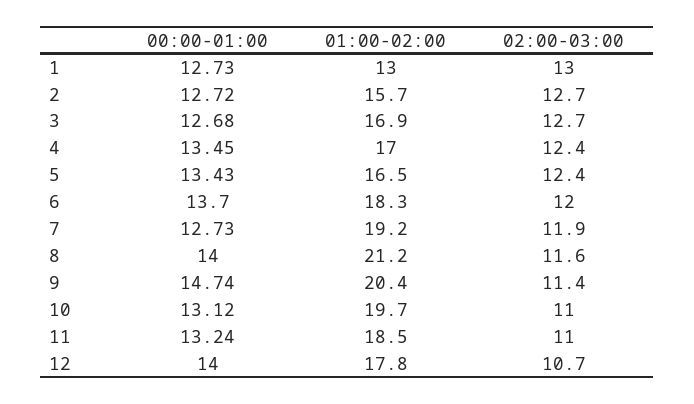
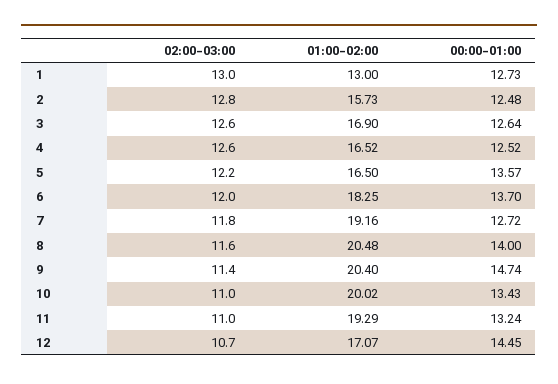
00:00-01:00, 2: 12.72 -> 12.48
02:00-03:00, 2: 12.7 -> 12.8
00:00-01:00, 3: 12.68 -> 12.64
02:00-03:00, 3: 12.7 -> 12.6
00:00-01:00, 4: 13.45 -> 12.52
01:00-02:00, 4: 17 -> 16.52
02:00-03:00, 4: 12.4 -> 12.6
00:00-01:00, 5: 13.43 -> 13.57
02:00-03:00, 5: 12.4 -> 12.2
00:00-01:00, 7: 12.73 -> 12.72
02:00-03:00, 7: 11.9 -> 11.8
01:00-02:00, 8: 21.2 -> 20.48
00:00-01:00, 10: 13.12 -> 13.43
01:00-02:00, 10: 19.7 -> 20.02
01:00-02:00, 11: 18.5 -> 19.29
00:00-01:00, 12: 14 -> 14.45
01:00-02:00, 12: 17.8 -> 17.07

